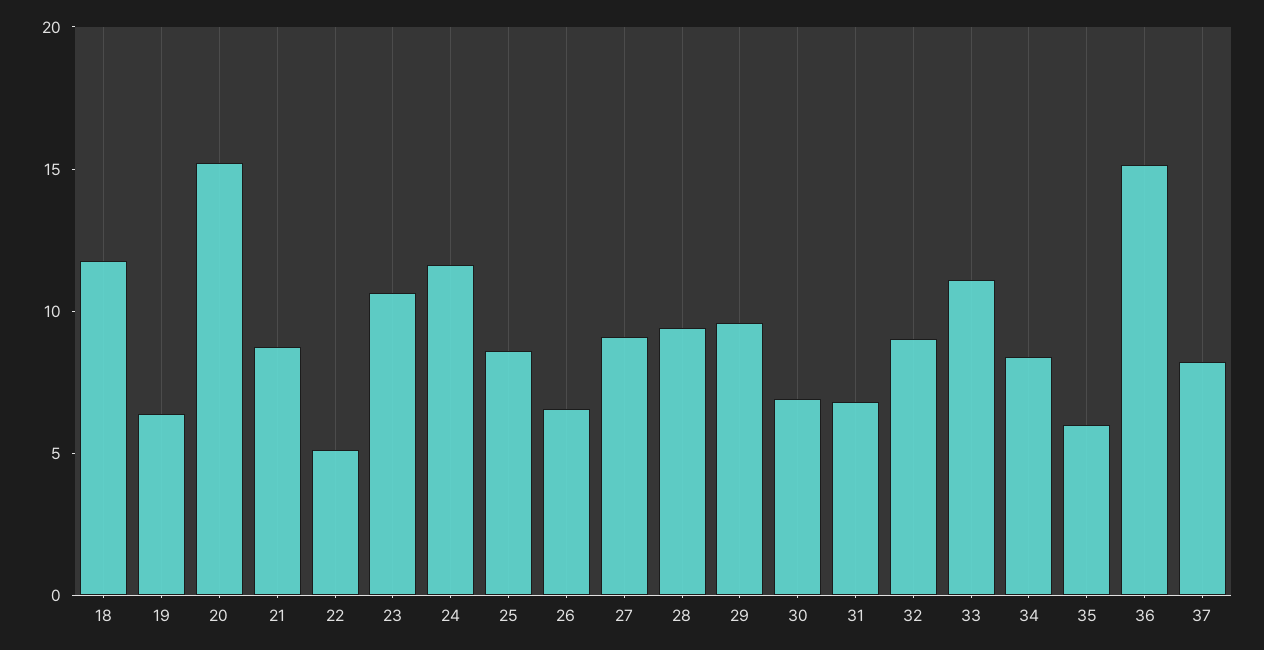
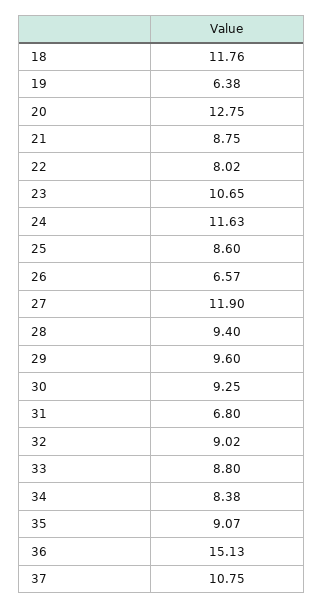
20: 15 -> 12.75
22: 5 -> 8.02
27: 9 -> 11.9
30: 7 -> 9.25
33: 11 -> 8.8
35: 6 -> 9.07
37: 8 -> 10.75

